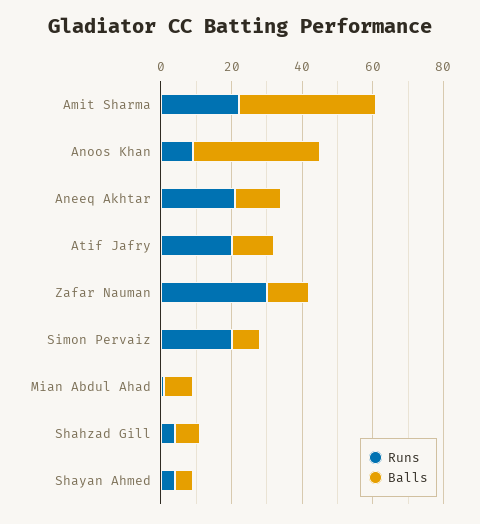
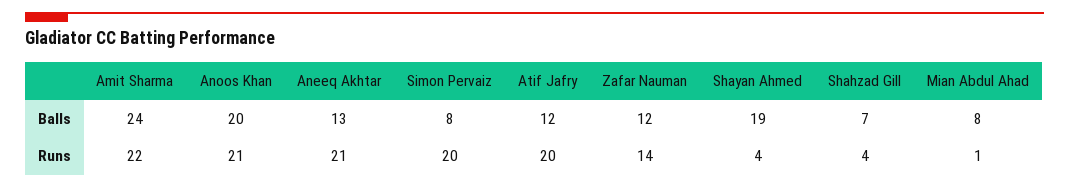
Balls, Amit Sharma: 40 -> 24
Runs, Anoos Khan: 10 -> 21
Balls, Anoos Khan: 35 -> 20
Runs, Zafar Nauman: 30 -> 14
Balls, Shayan Ahmed: 5 -> 19

